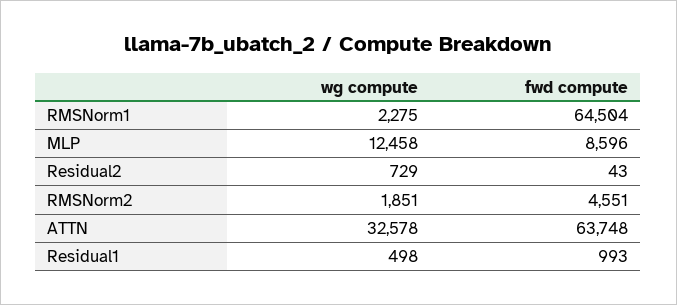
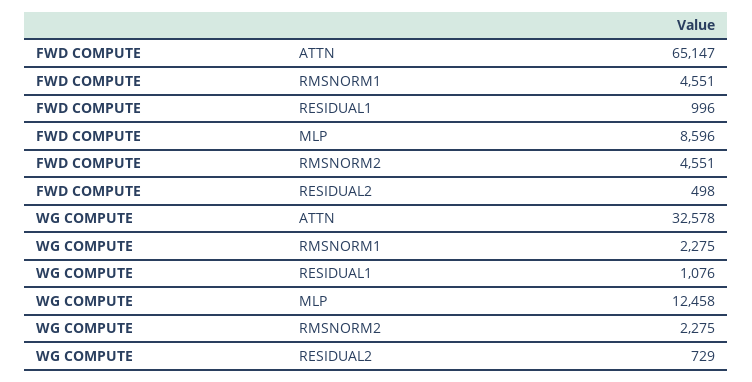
fwd compute, RMSNorm1: 64504 -> 4551
fwd compute, Residual2: 43 -> 498
wg compute, RMSNorm2: 1851 -> 2275
fwd compute, ATTN: 63748 -> 65147
wg compute, Residual1: 498 -> 1076
fwd compute, Residual1: 993 -> 996

